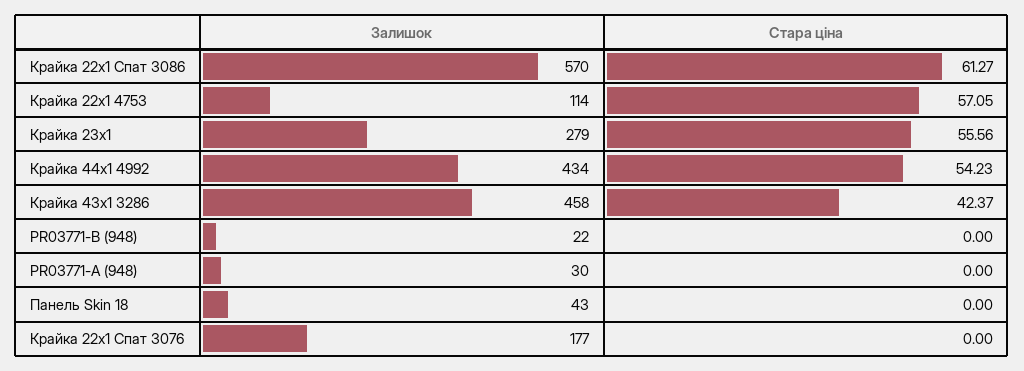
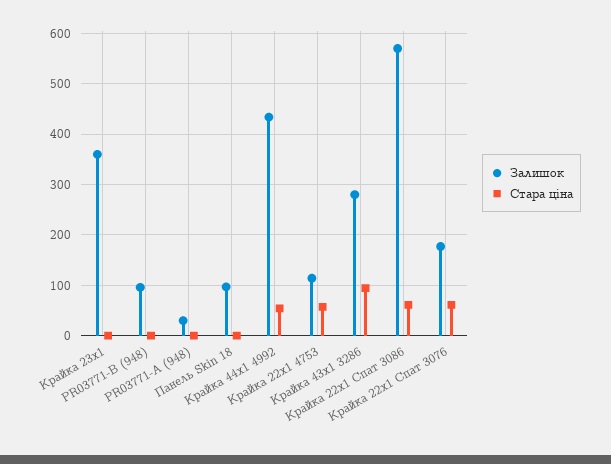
Залишок, Крайка 23x1: 279 -> 360
Стара ціна, Крайка 23x1: 55.56 -> 0
Залишок, Крайка 43x1 3286: 458 -> 280
Стара ціна, Крайка 43x1 3286: 42.37 -> 100
Залишок, PR03771-B (948): 22 -> 100
Залишок, Панель Skin 18: 43 -> 100
Стара ціна, Крайка 22x1 Спат 3076: 0 -> 60

